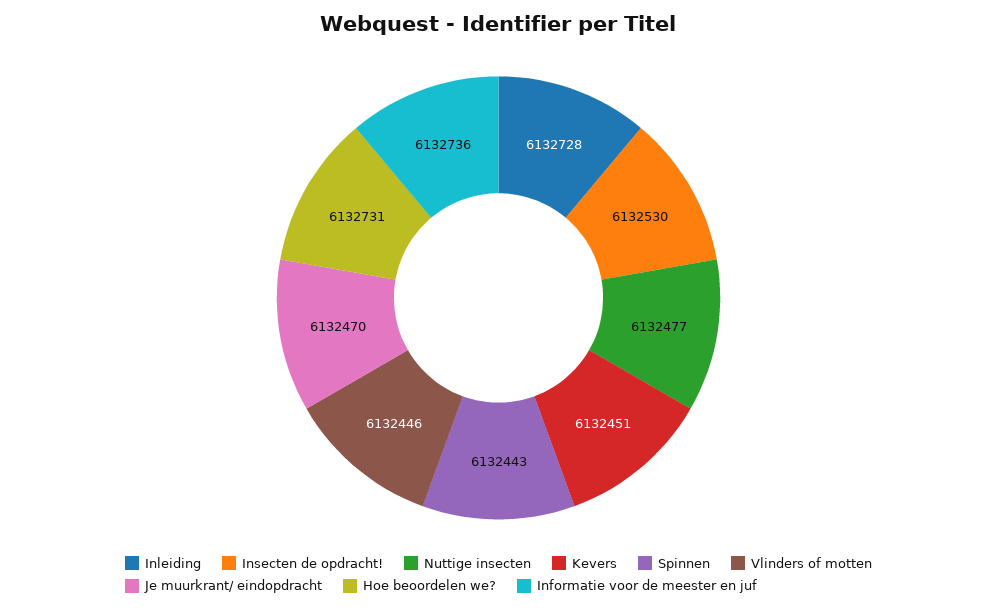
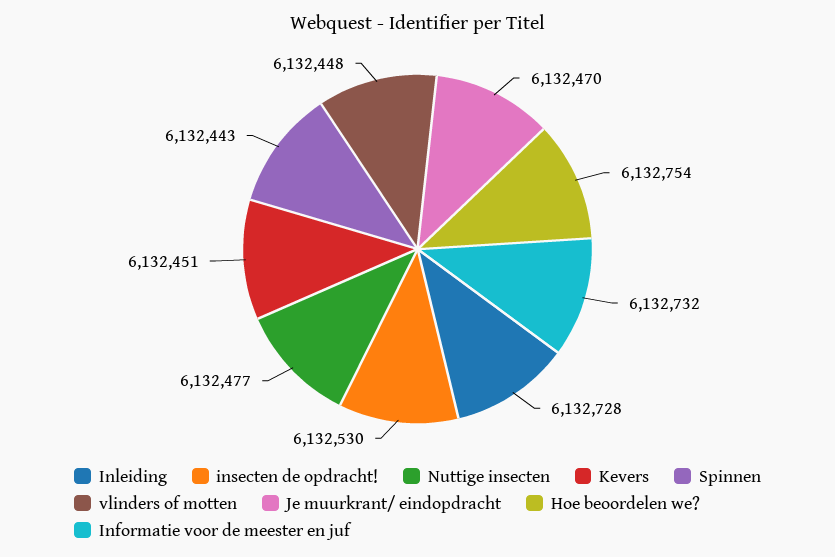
Vlinders of motten: 6132446 -> 6132448
Hoe beoordelen we?: 6132731 -> 6132754
Informatie voor de meester en juf: 6132736 -> 6132732

